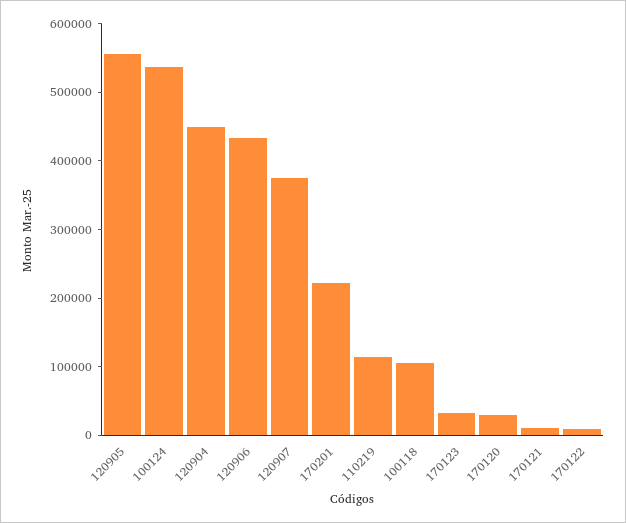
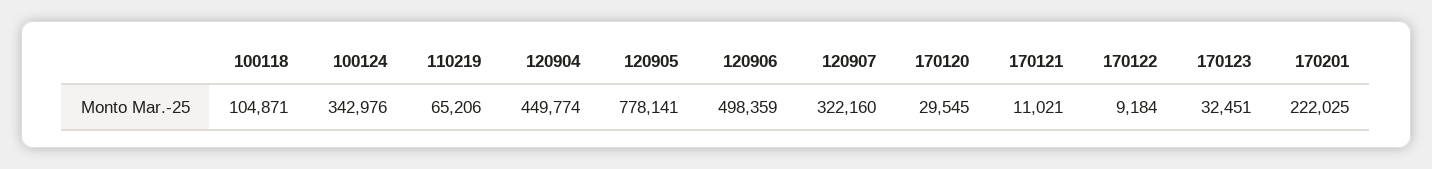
120905: 560000 -> 778141
100124: 540000 -> 342976
120906: 440000 -> 498359
120907: 380000 -> 322160
110219: 120000 -> 65206

